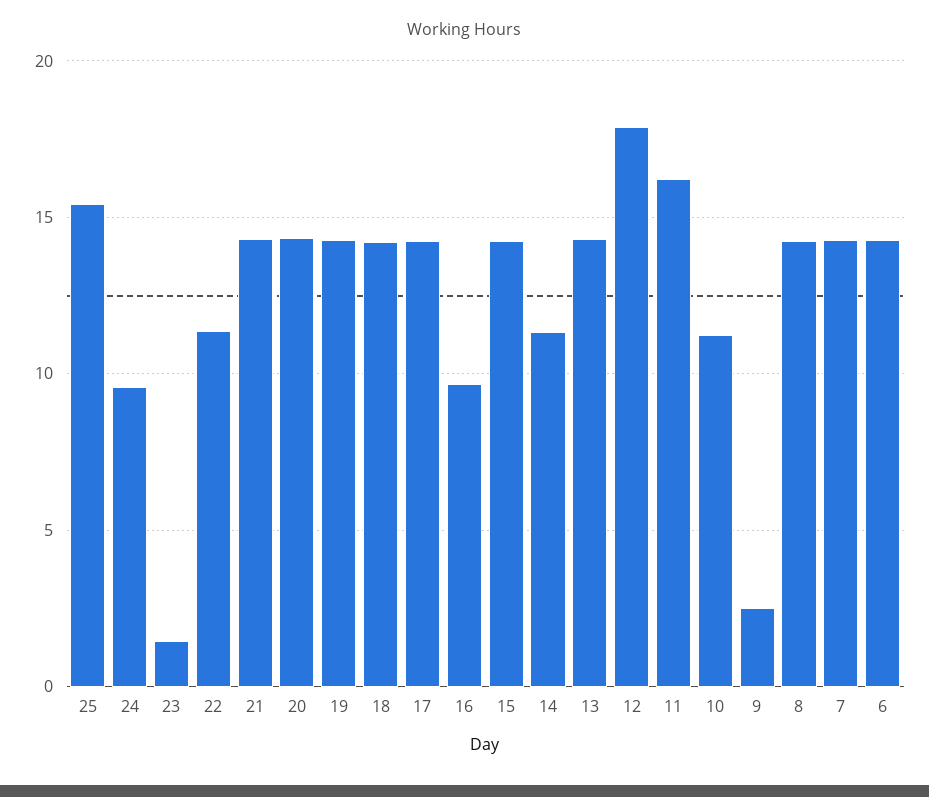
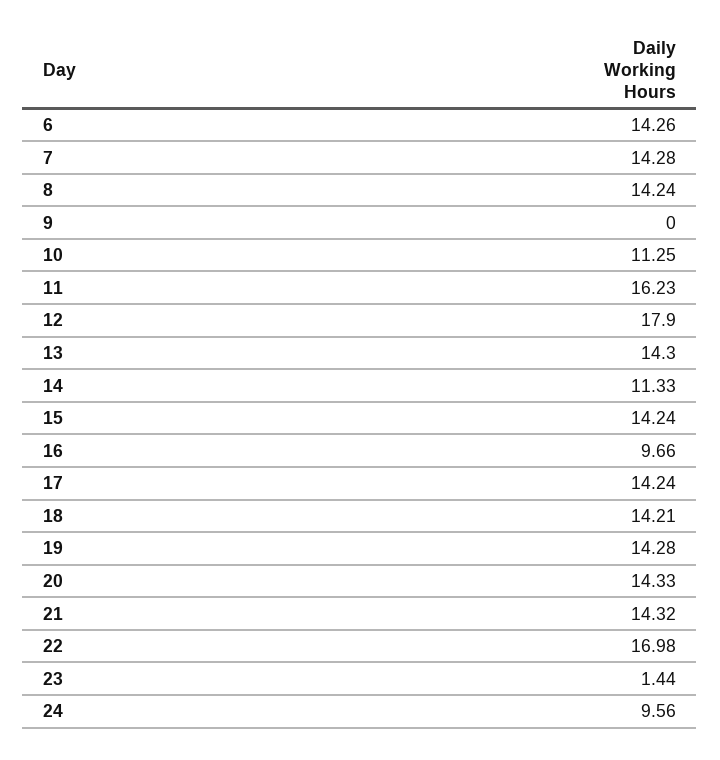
25: 15.5 -> none
22: 11.5 -> 16.98
9: 2.5 -> 0

